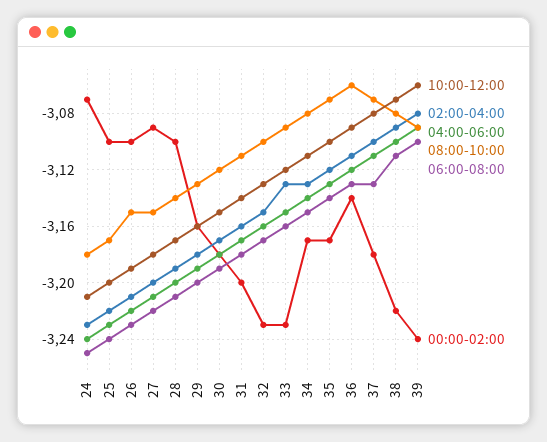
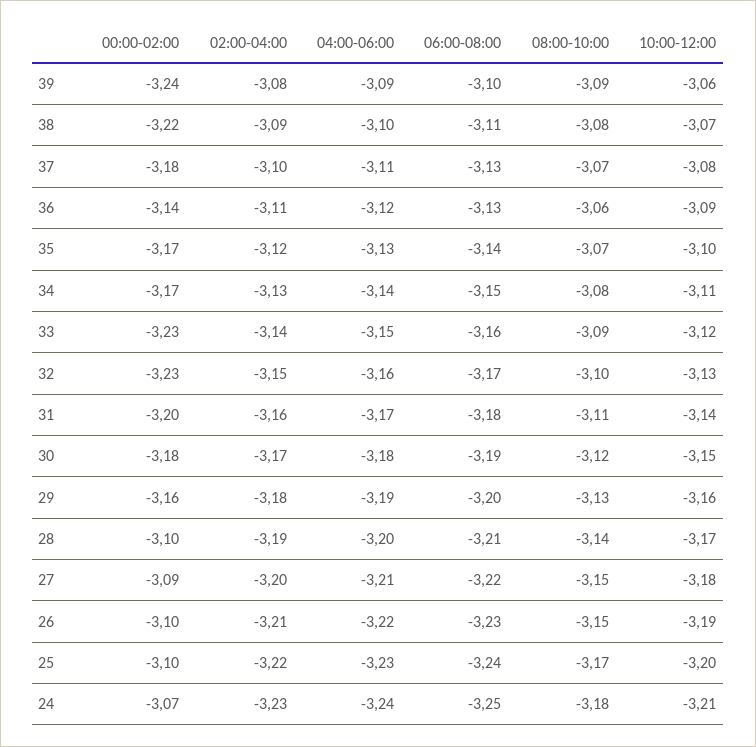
02:00-04:00, 33: -3.13 -> -3.14

